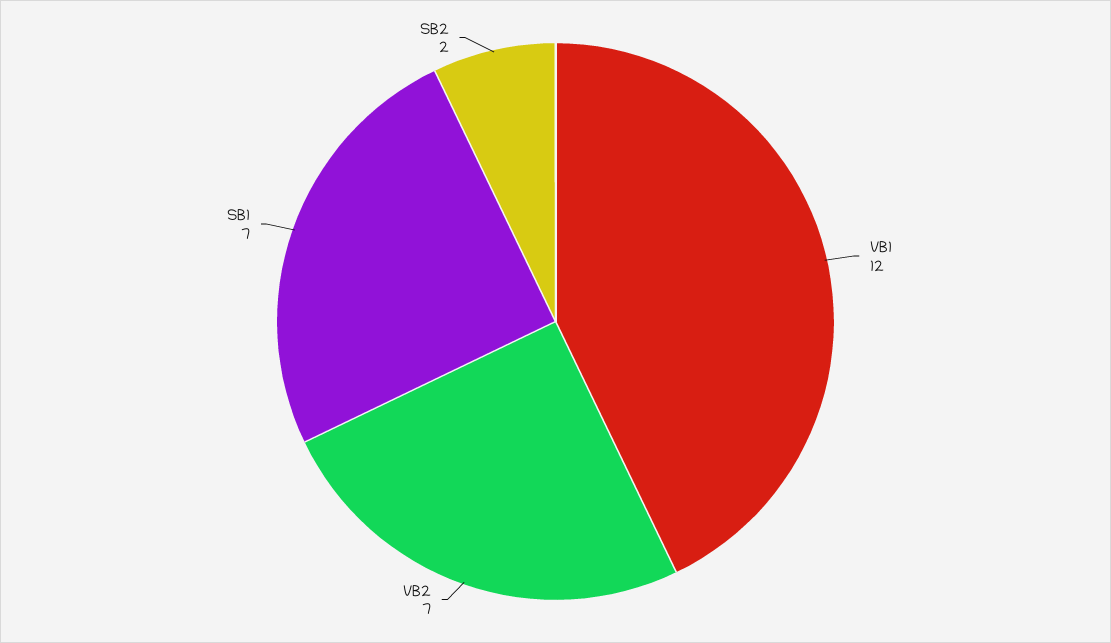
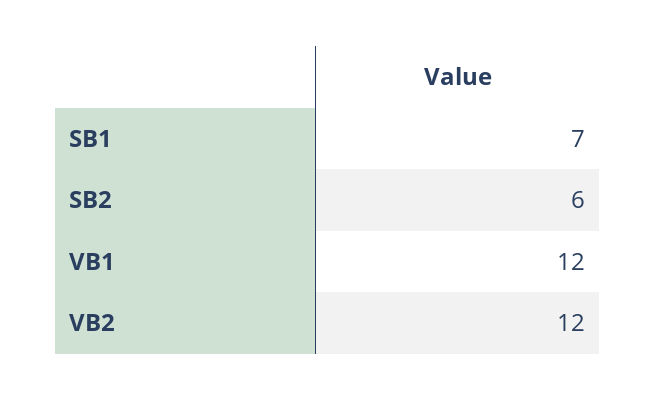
VB2: 7 -> 12
SB2: 2 -> 6

